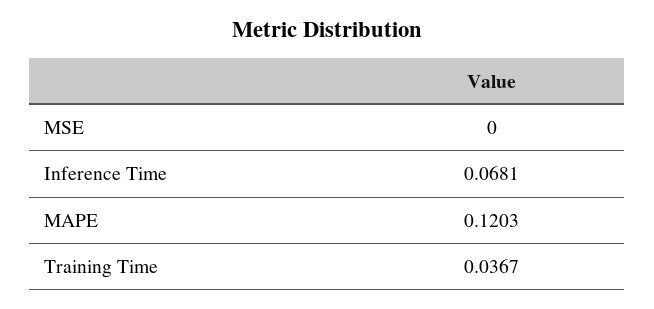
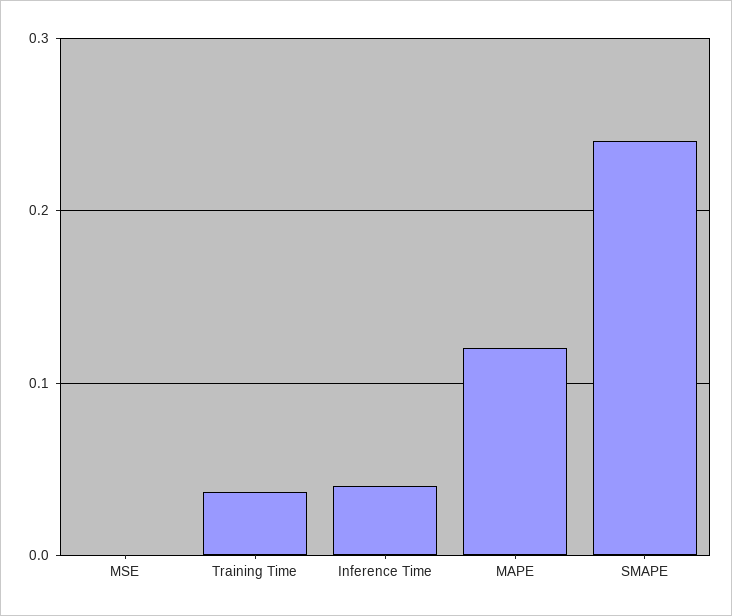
Inference Time: 0.0681 -> 0.04
SMAPE: none -> 0.24

